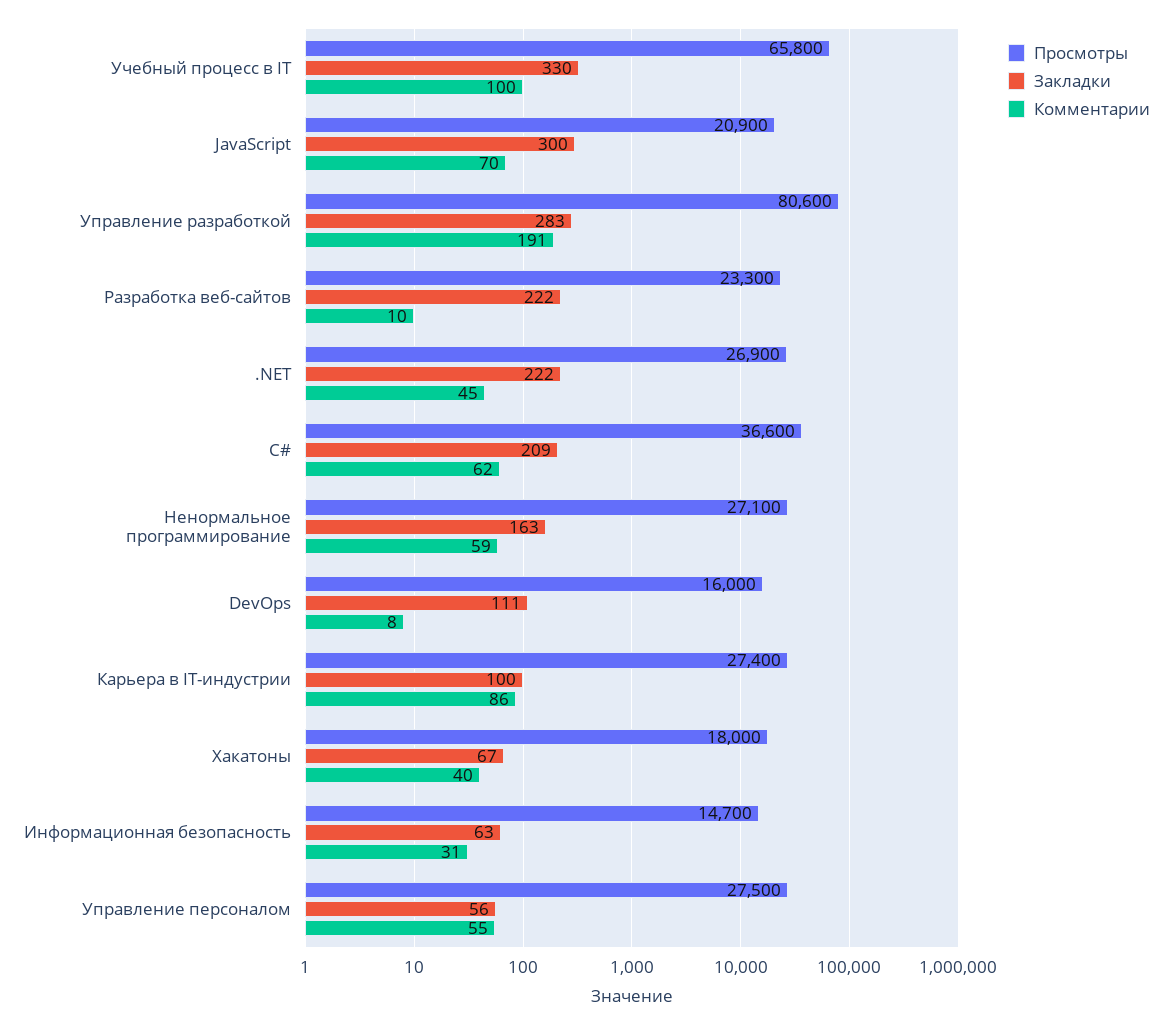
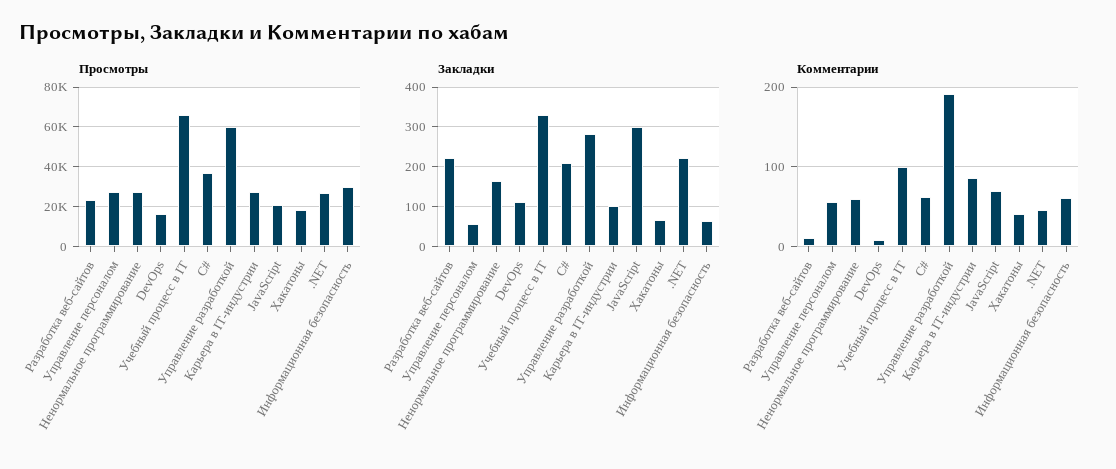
Просмотры, Управление разработкой: 80600 -> 60000
Просмотры, Информационная безопасность: 14700 -> 30000
Комментарии, Информационная безопасность: 31 -> 60

